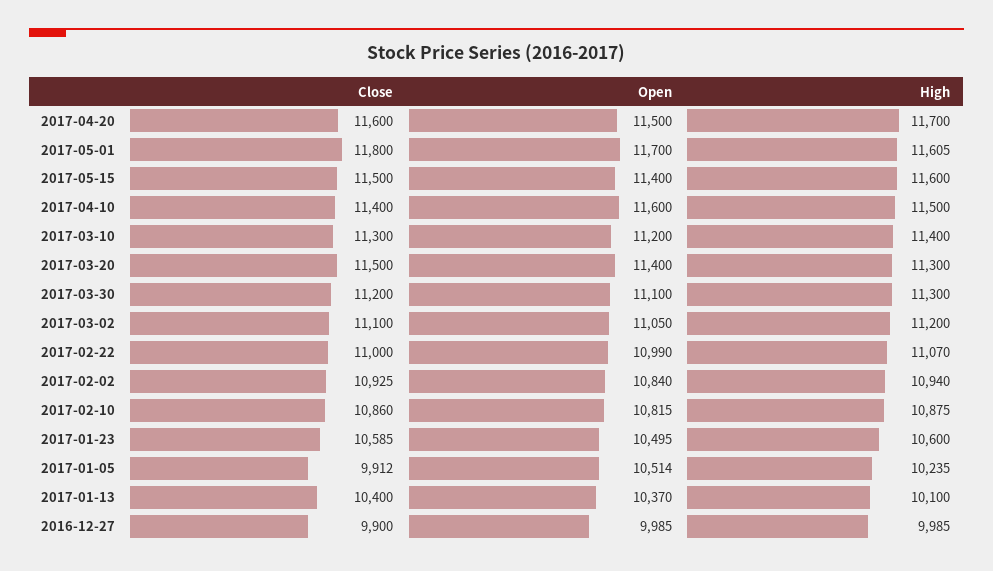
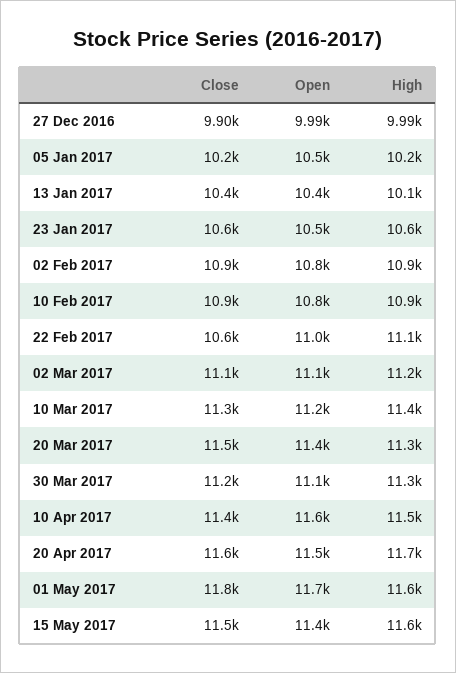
Close, 2017-02-22: 11000 -> 10600
Close, 2017-01-05: 9912 -> 10200

